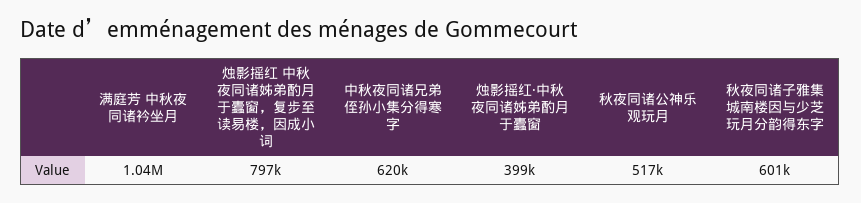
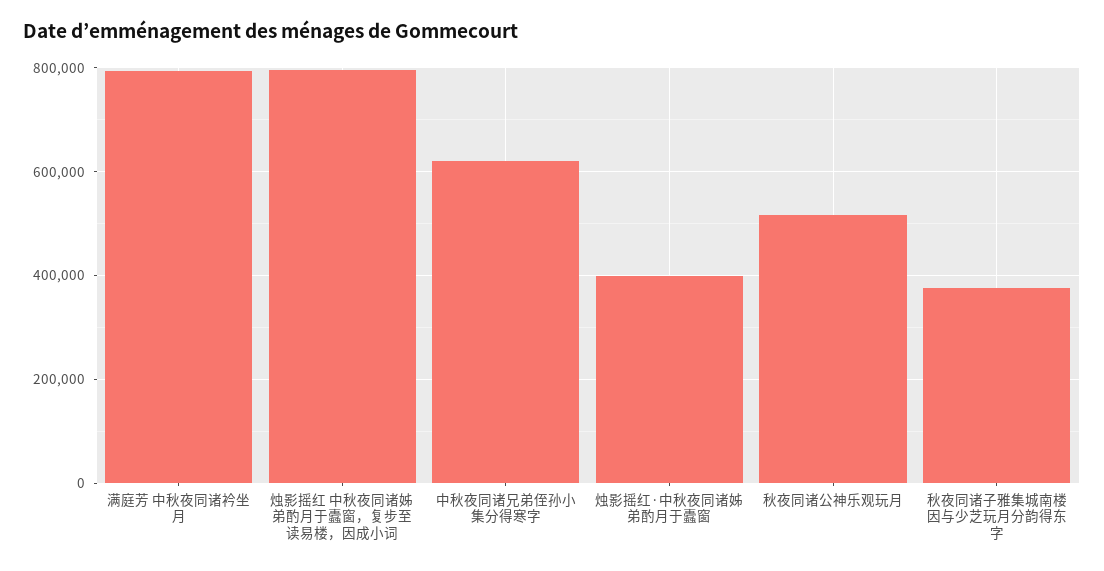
满庭芳 中秋夜同诸衿坐月: 1040000 -> 800000
秋夜同诸子雅集城南楼因与少芝玩月分韵得东字: 601000 -> 380000

